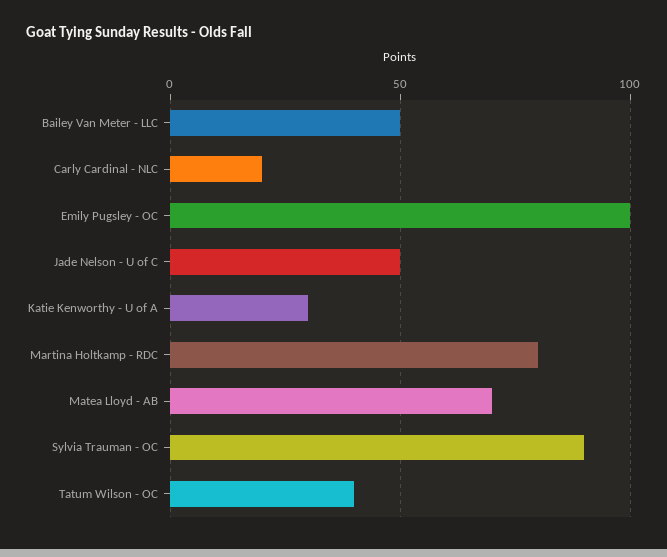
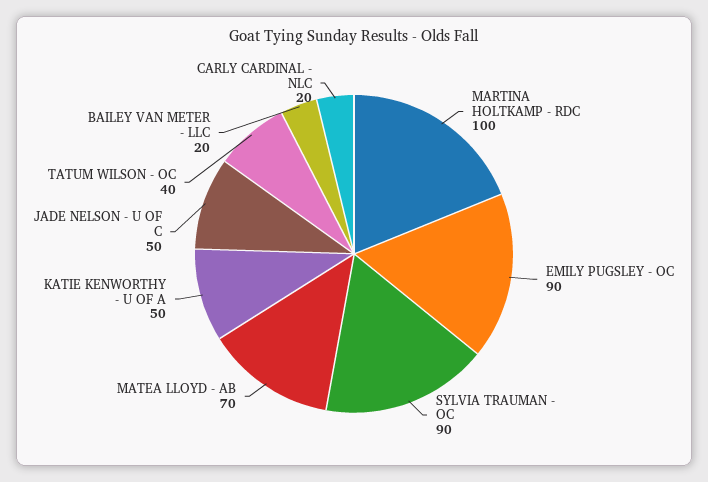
Bailey Van Meter - LLC: 50 -> 20
Emily Pugsley - OC: 100 -> 90
Katie Kenworthy - U of A: 30 -> 50
Martina Holtkamp - RDC: 80 -> 100

